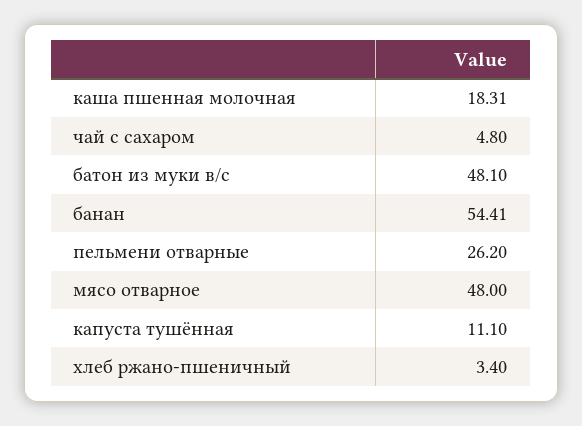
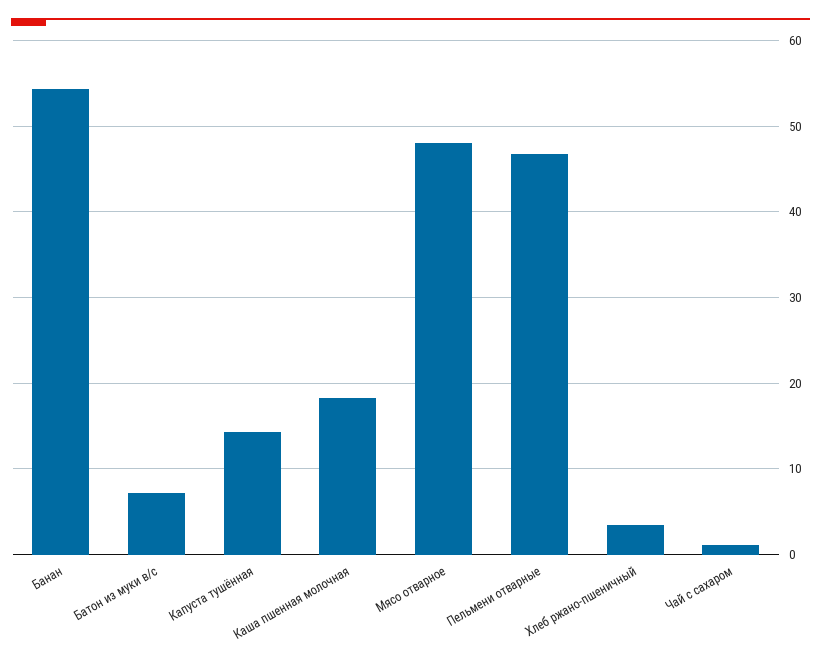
чай с сахаром: 4.8 -> 1
батон из муки в/с: 48.1 -> 7
пельмени отварные: 26.2 -> 47
капуста тушённая: 11.1 -> 14

